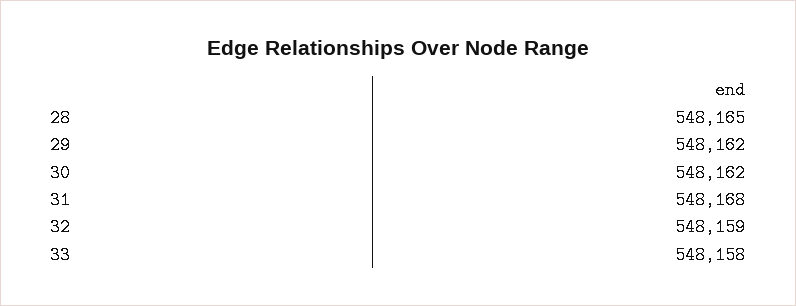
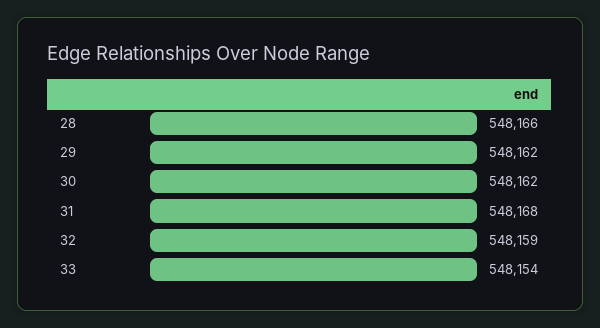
28: 548165 -> 548166
33: 548158 -> 548154

